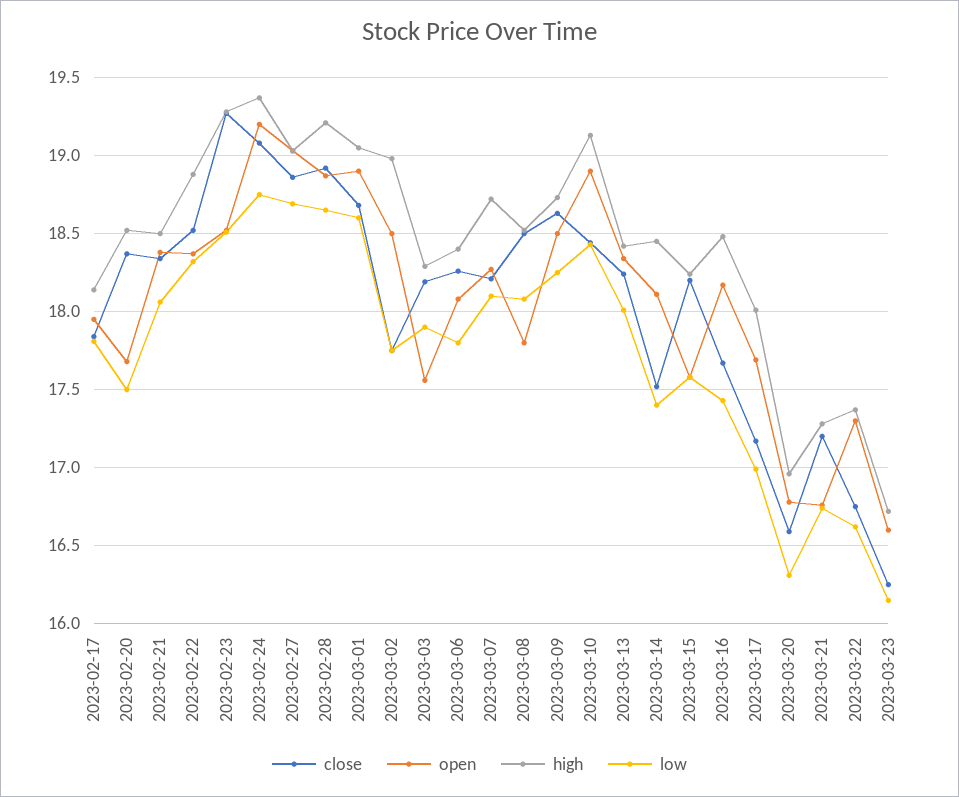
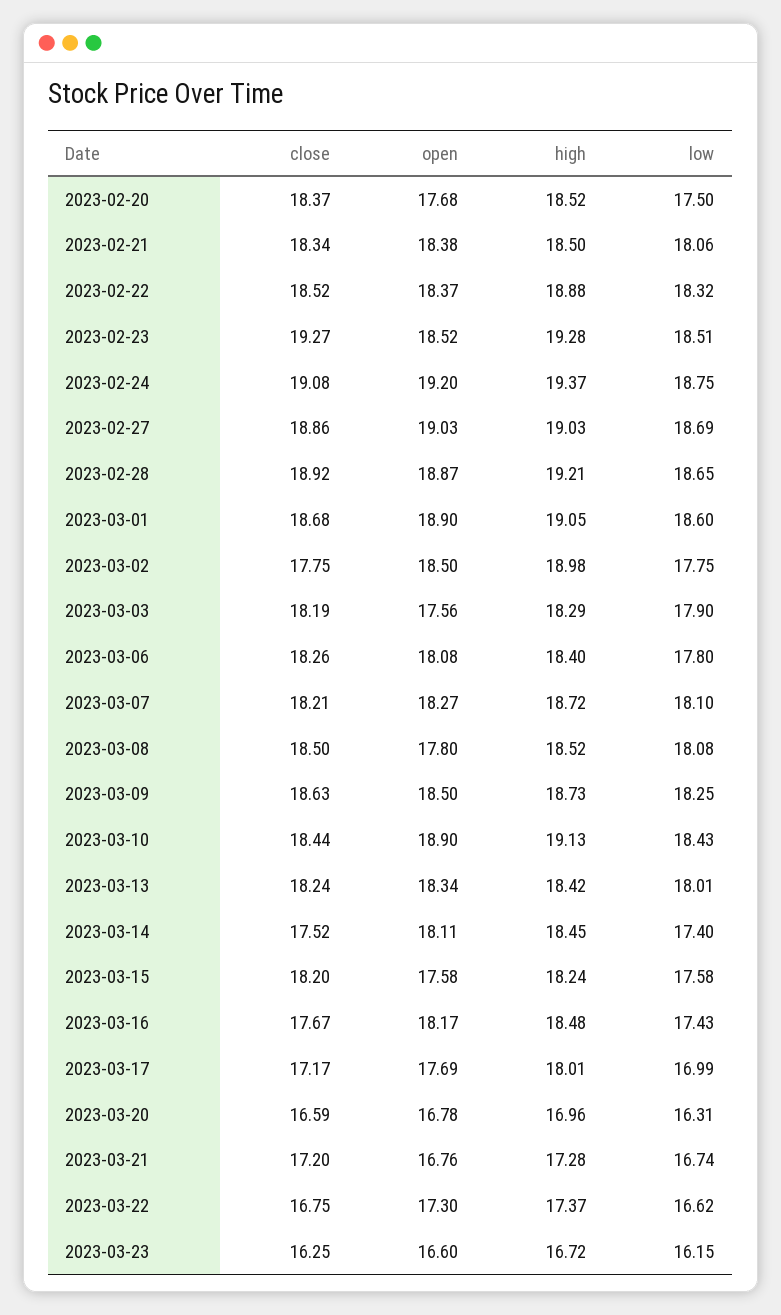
close, 2023-02-17: 17.85 -> none
open, 2023-02-17: 17.95 -> none
high, 2023-02-17: 18.15 -> none
low, 2023-02-17: 17.8 -> none

